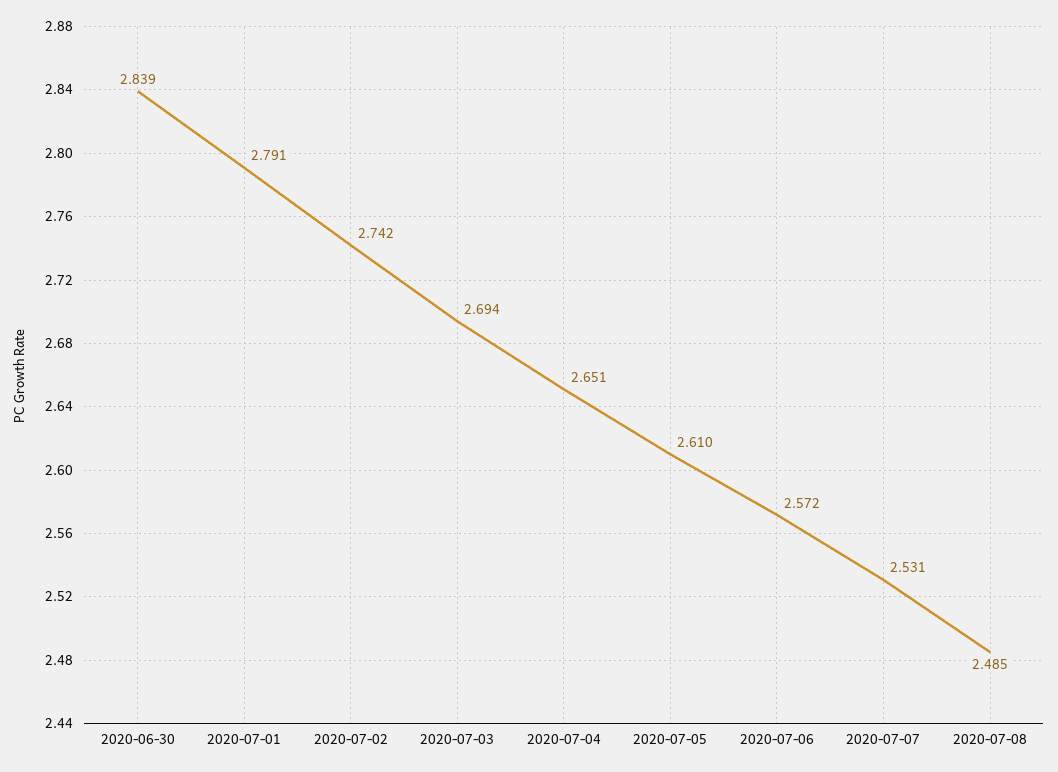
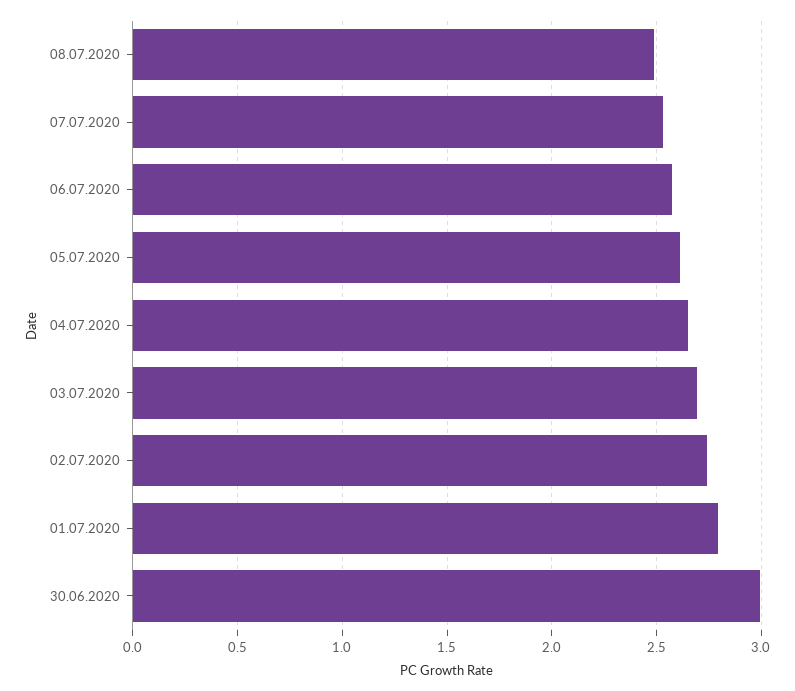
2020-06-30: 2.839 -> 3

